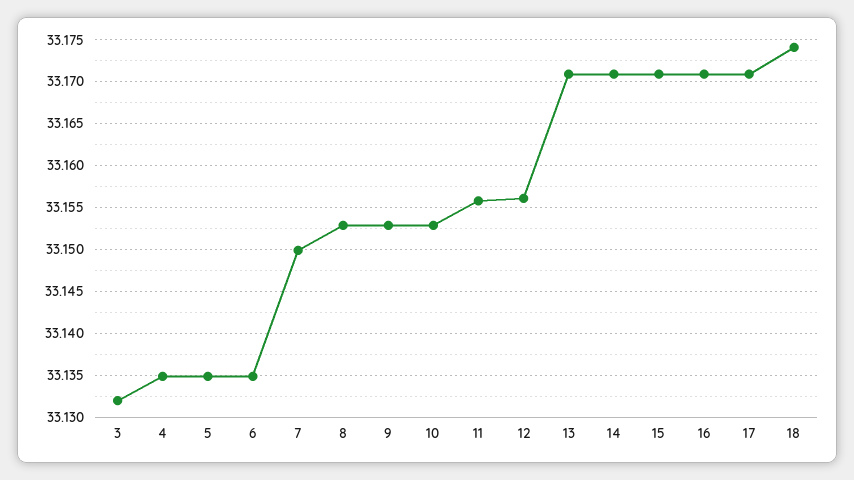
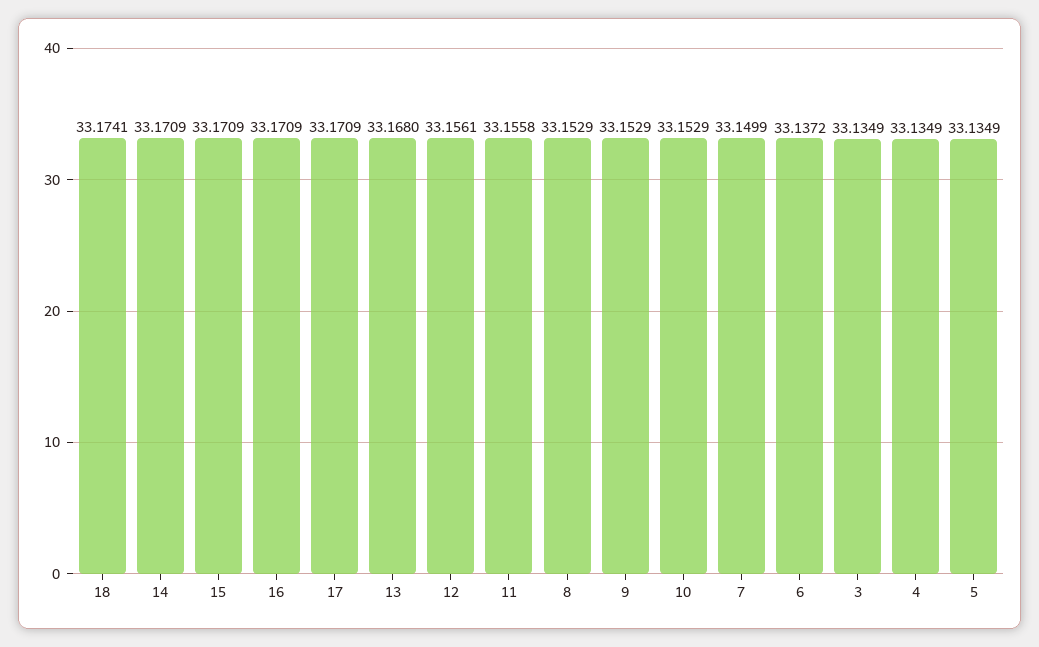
3: 33.132 -> 33.1349
6: 33.135 -> 33.1372
13: 33.171 -> 33.168

